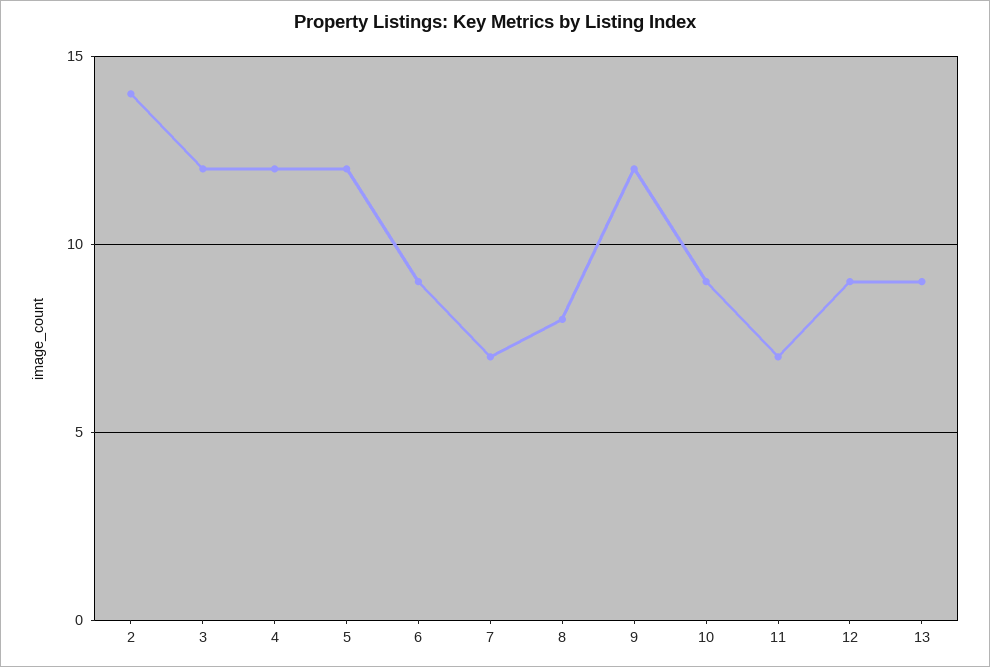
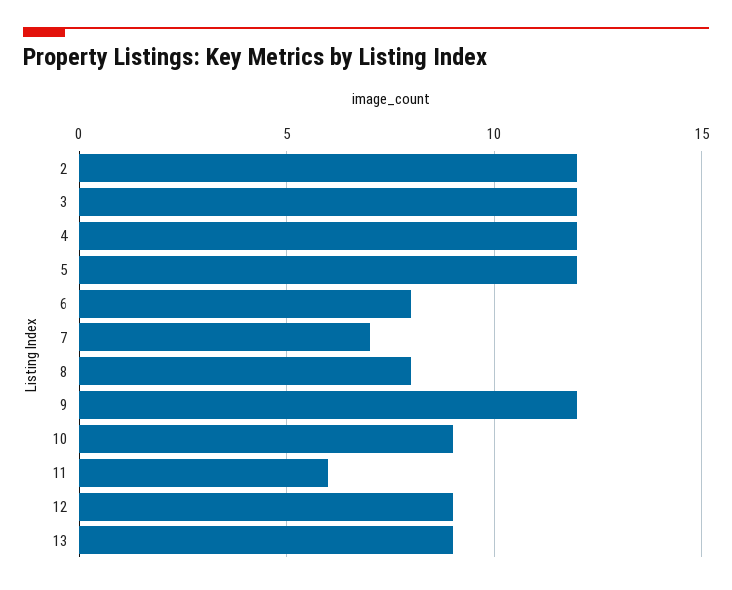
2: 14 -> 12
6: 9 -> 8
11: 7 -> 6

